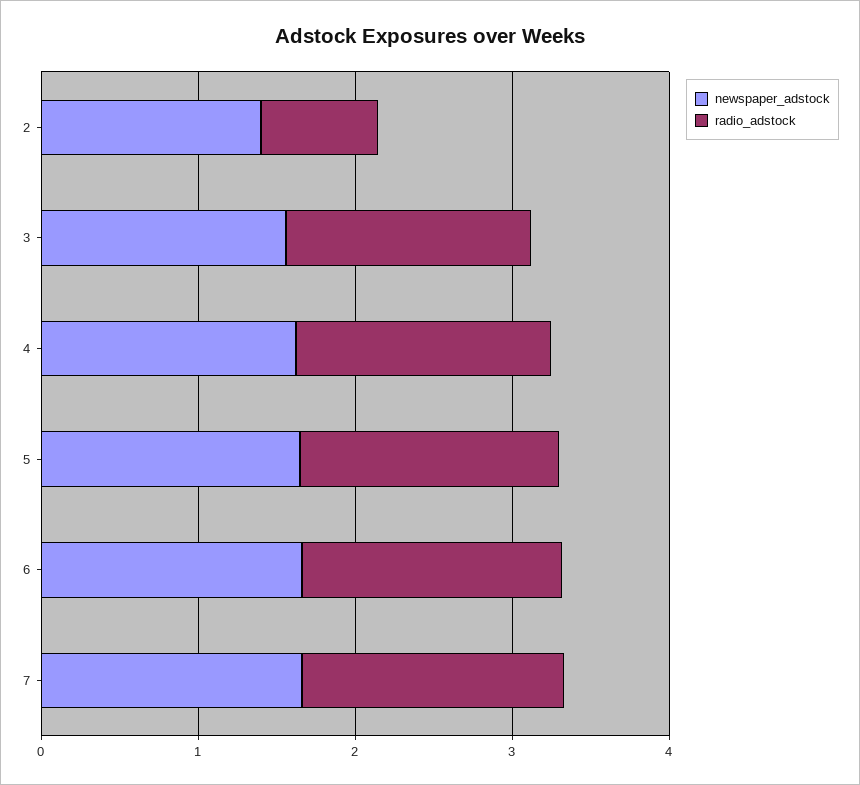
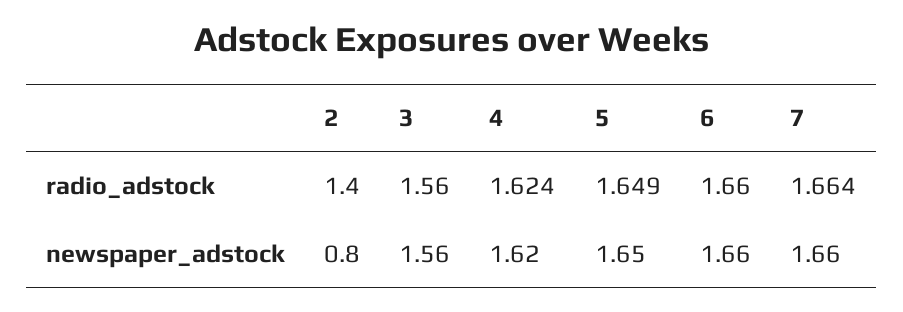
newspaper_adstock, 2: 1.4 -> 0.8
radio_adstock, 2: 0.8 -> 1.4

